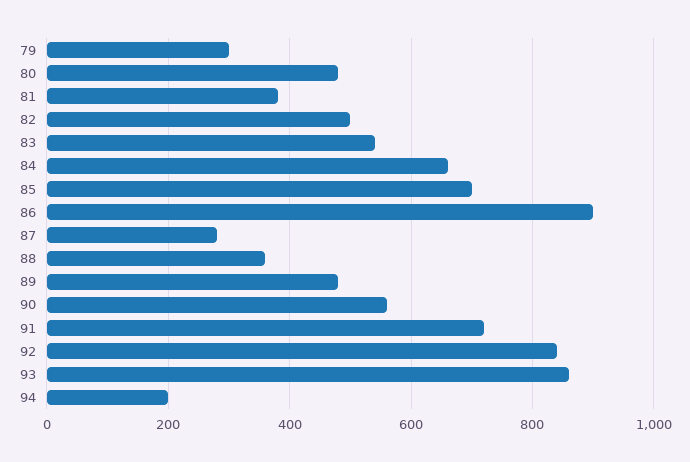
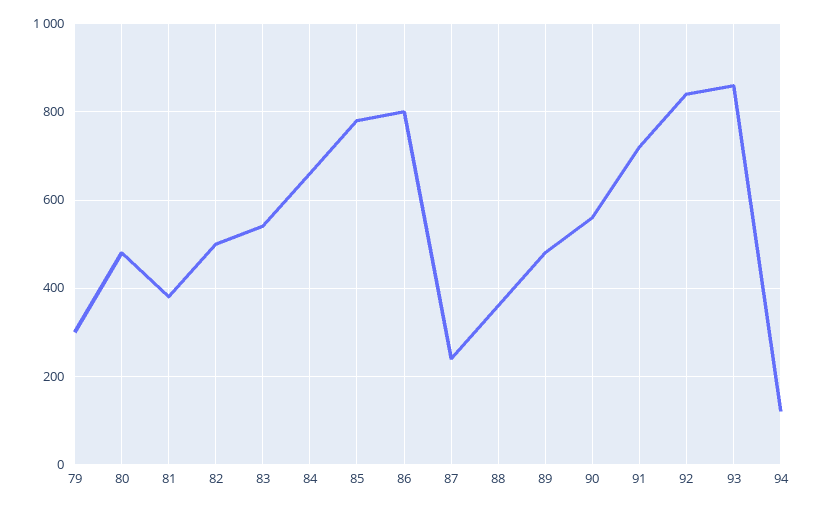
85: 700 -> 780
86: 900 -> 800
87: 280 -> 240
94: 200 -> 120

